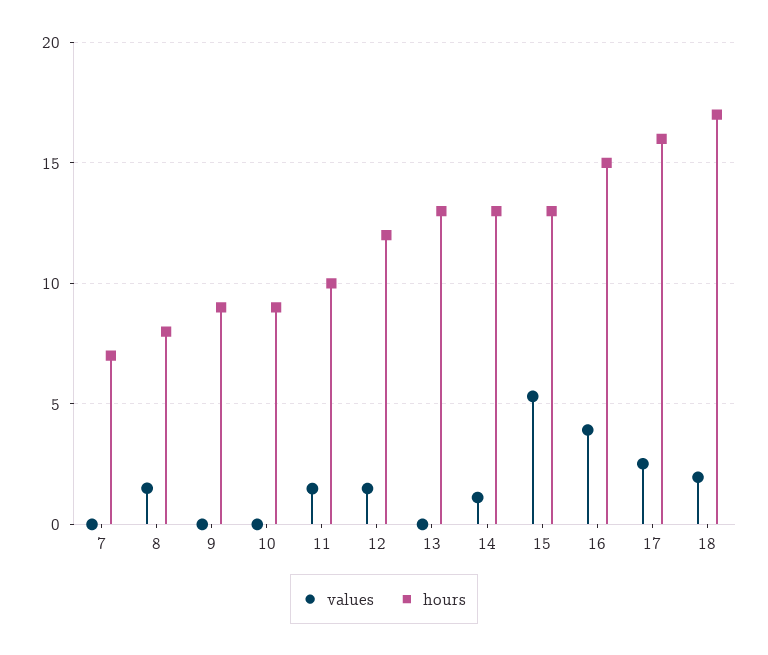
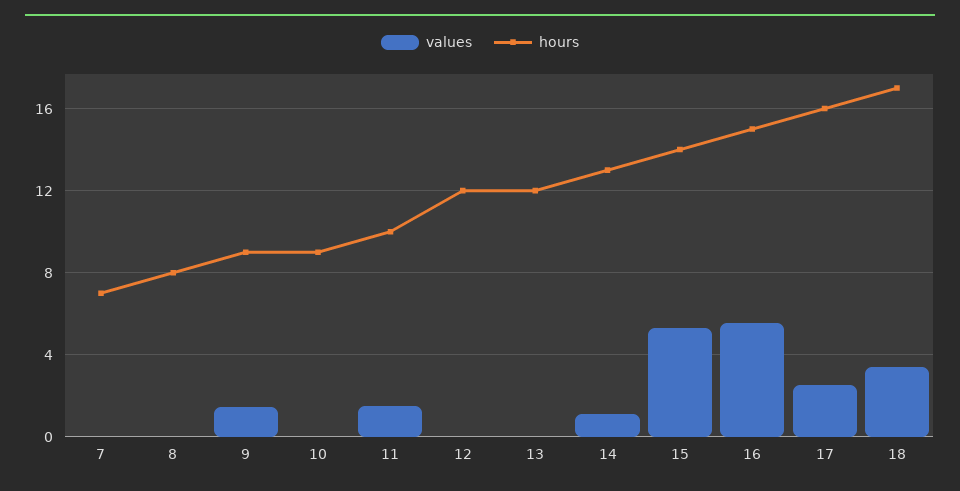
values, 8: 1.5 -> 0
values, 9: 0 -> 1.5
values, 12: 1.5 -> 0
hours, 13: 13 -> 12
hours, 15: 13 -> 14
values, 16: 4 -> 5.5
values, 18: 2 -> 3.5

